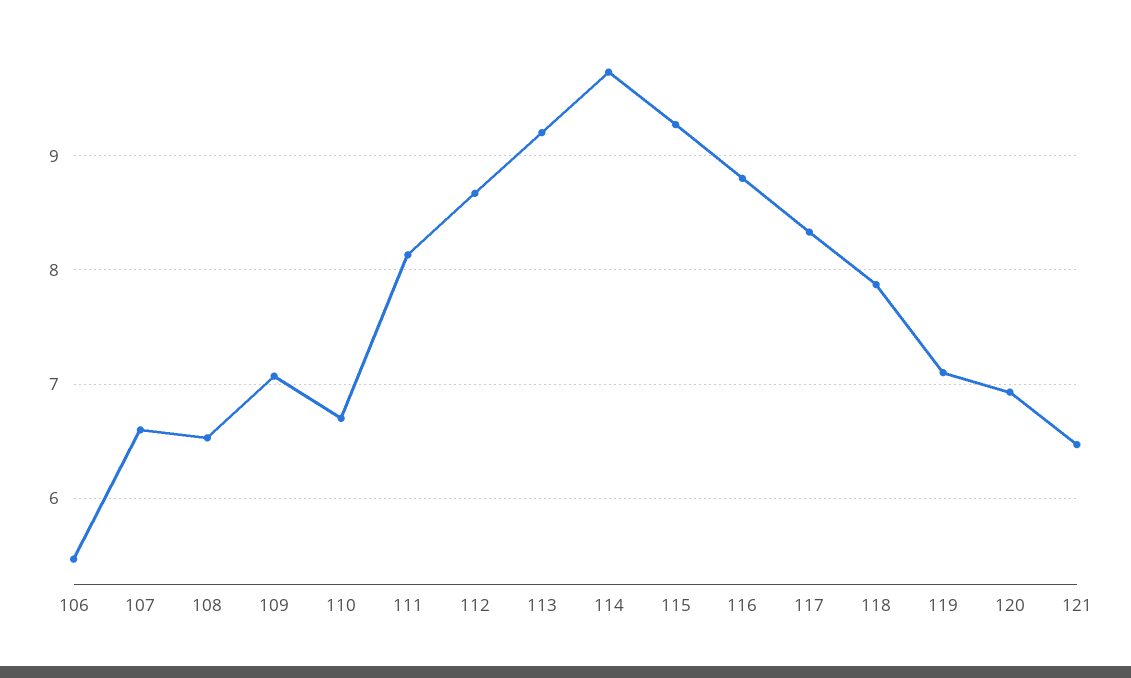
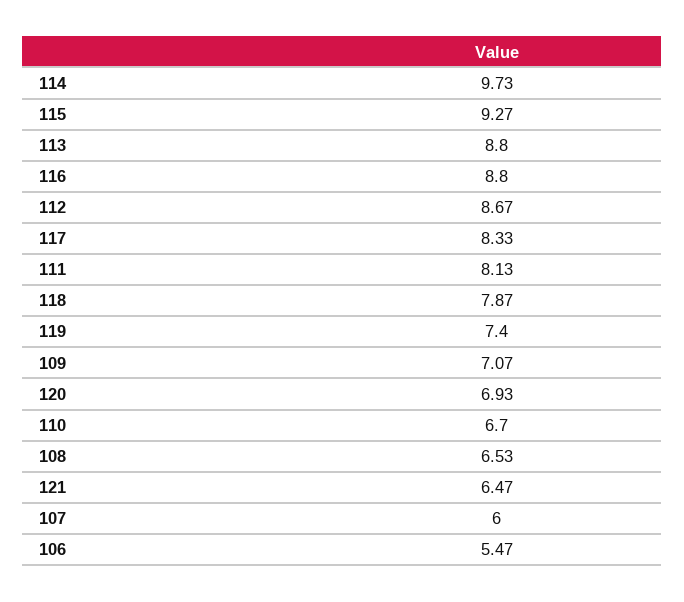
107: 6.6 -> 6
113: 9.2 -> 8.8
119: 7.1 -> 7.4

